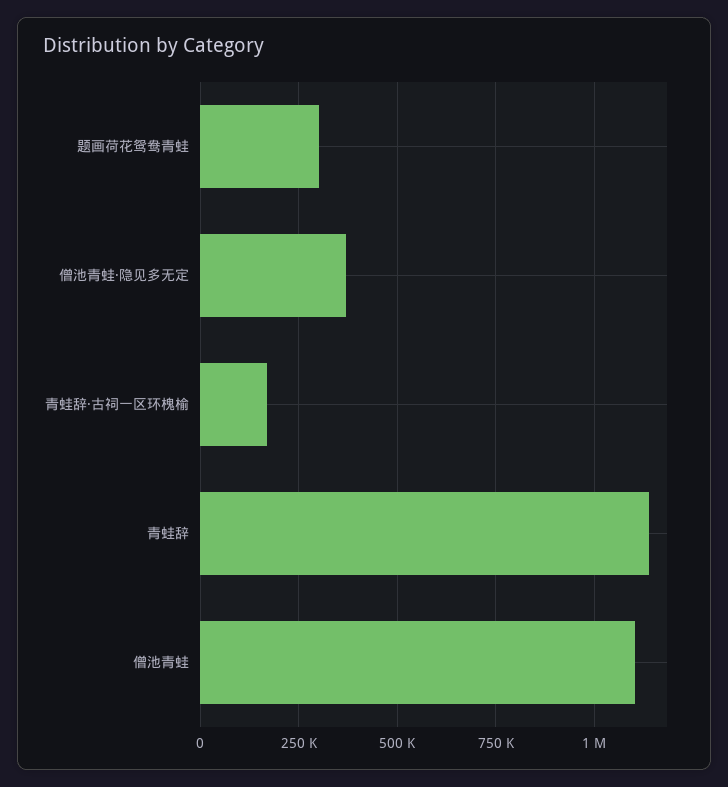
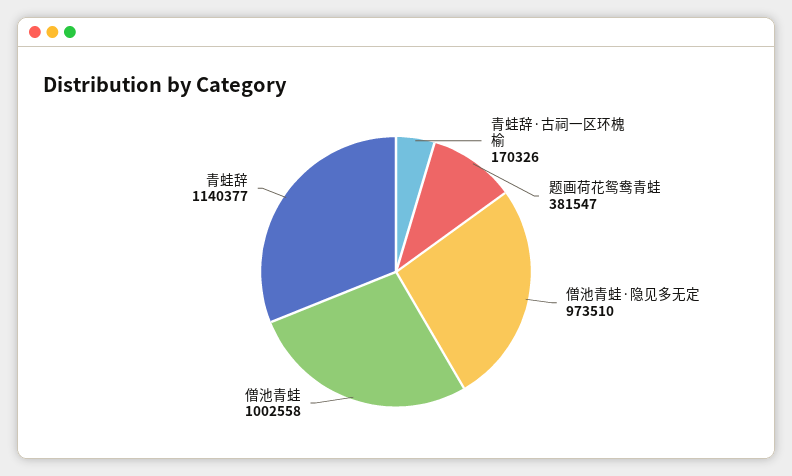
题画荷花鸳鸯青蛙: 300000 -> 381547
僧池青蛙·隐见多无定: 375000 -> 973510
僧池青蛙: 1100000 -> 1002558

